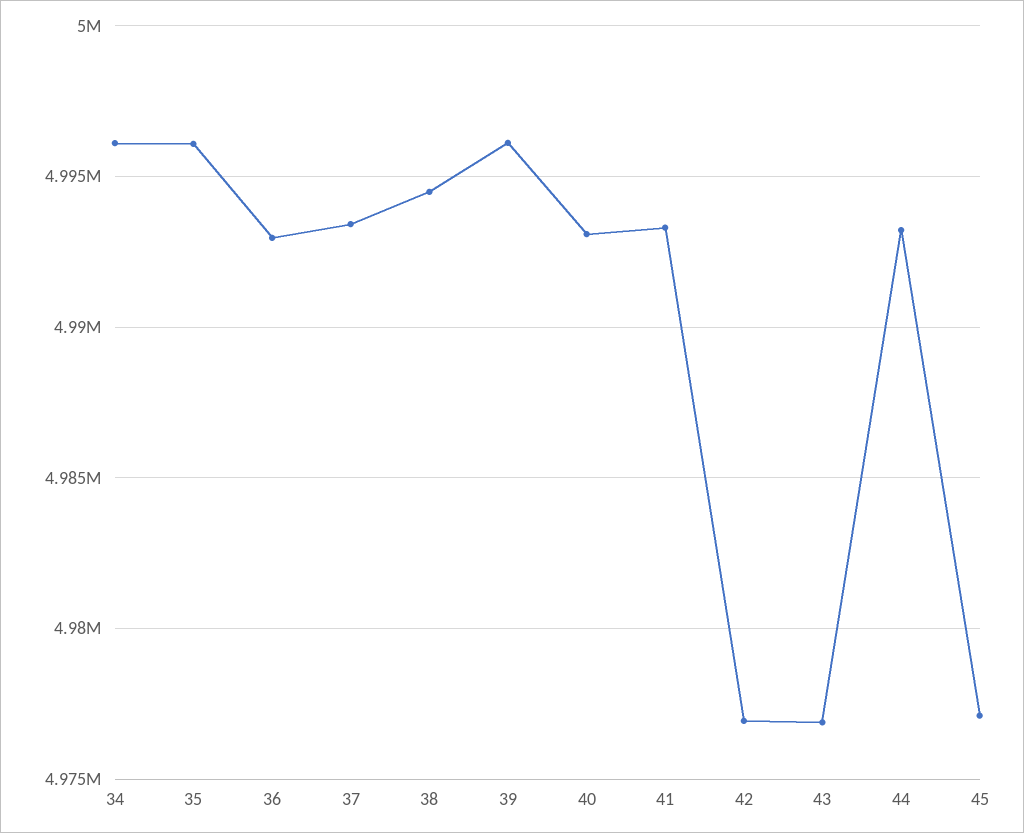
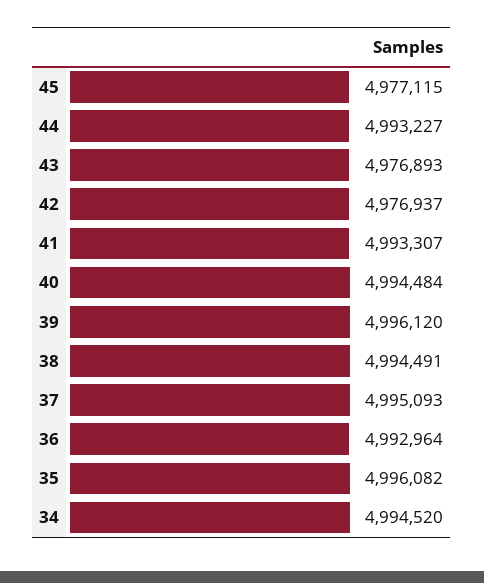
34: 4996000 -> 4994520
37: 4993500 -> 4995093
40: 4993000 -> 4994484

